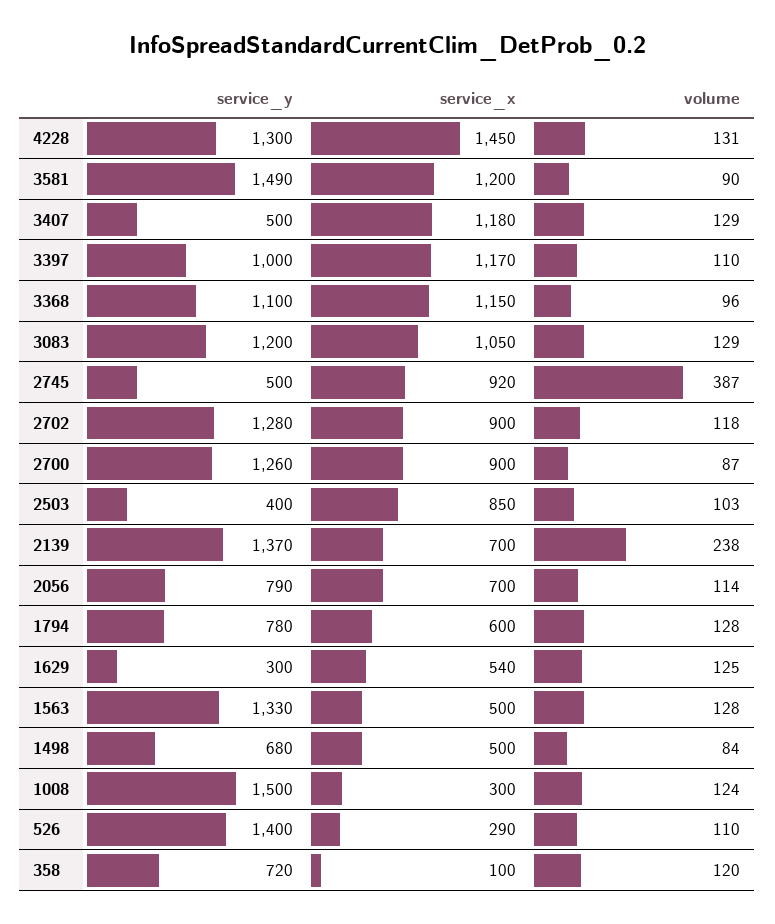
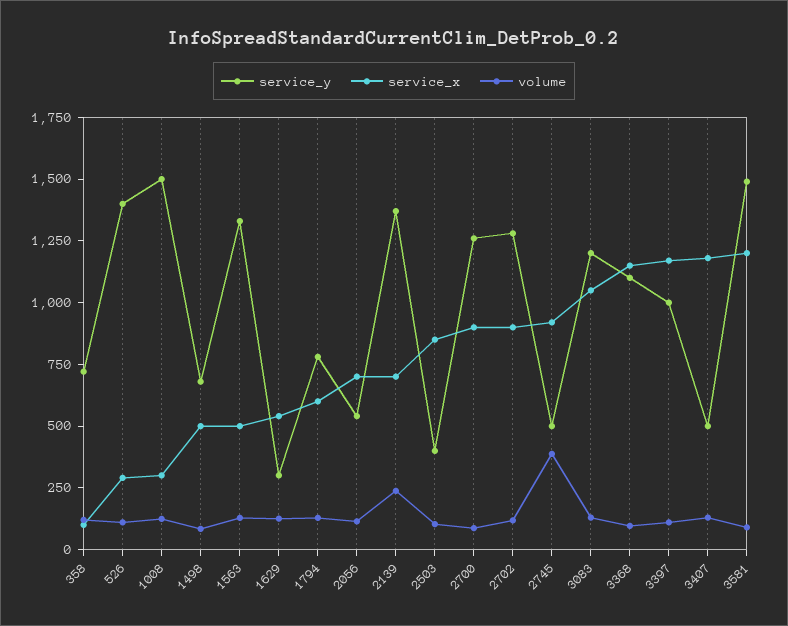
service_y, 4228: 1300 -> none
service_x, 4228: 1450 -> none
volume, 4228: 131 -> none
service_y, 2056: 790 -> 550

